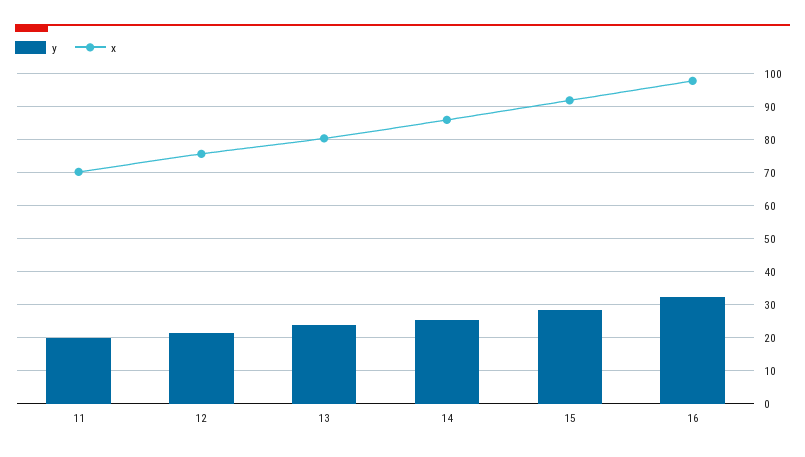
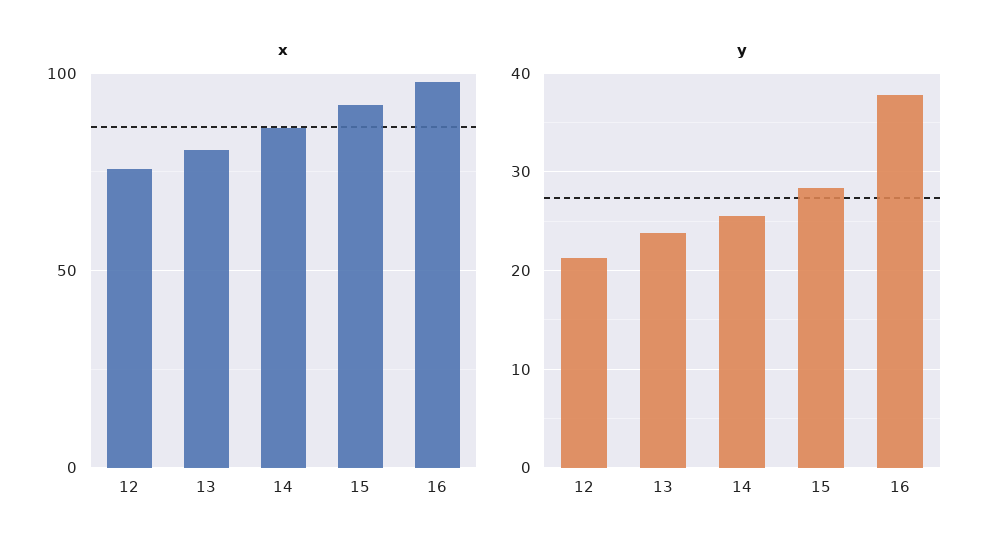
y, 11: 20 -> none
x, 11: 70 -> none
y, 16: 32 -> 38

